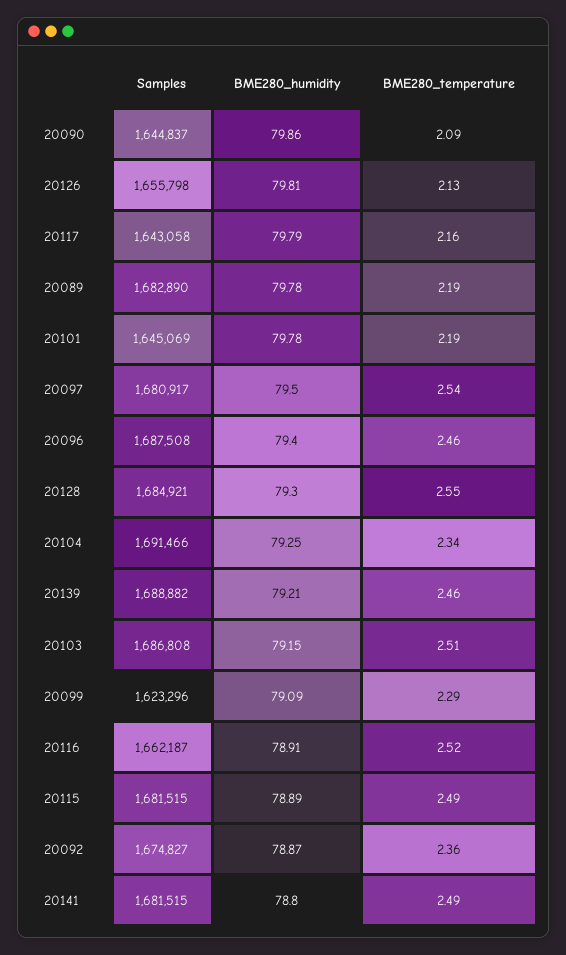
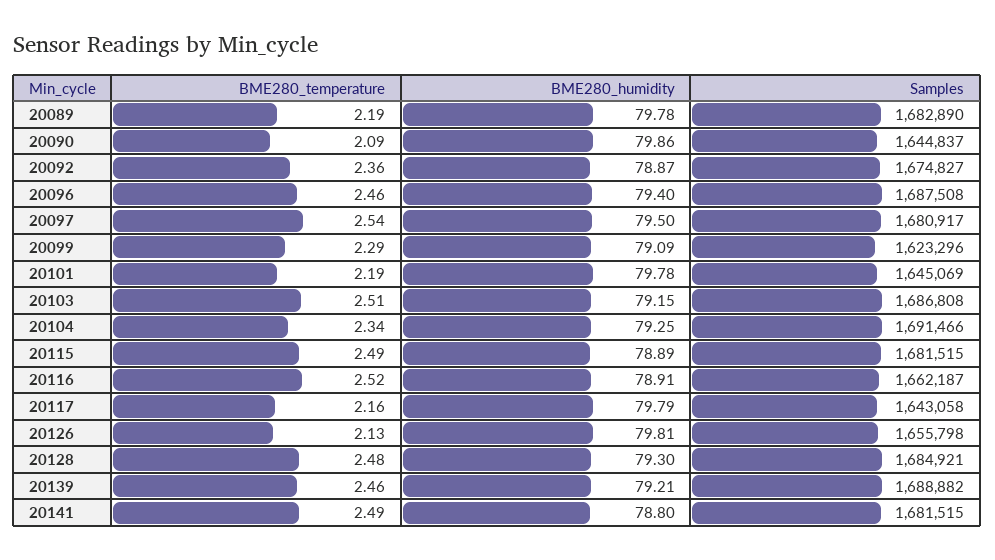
BME280_temperature, 20128: 2.55 -> 2.48

